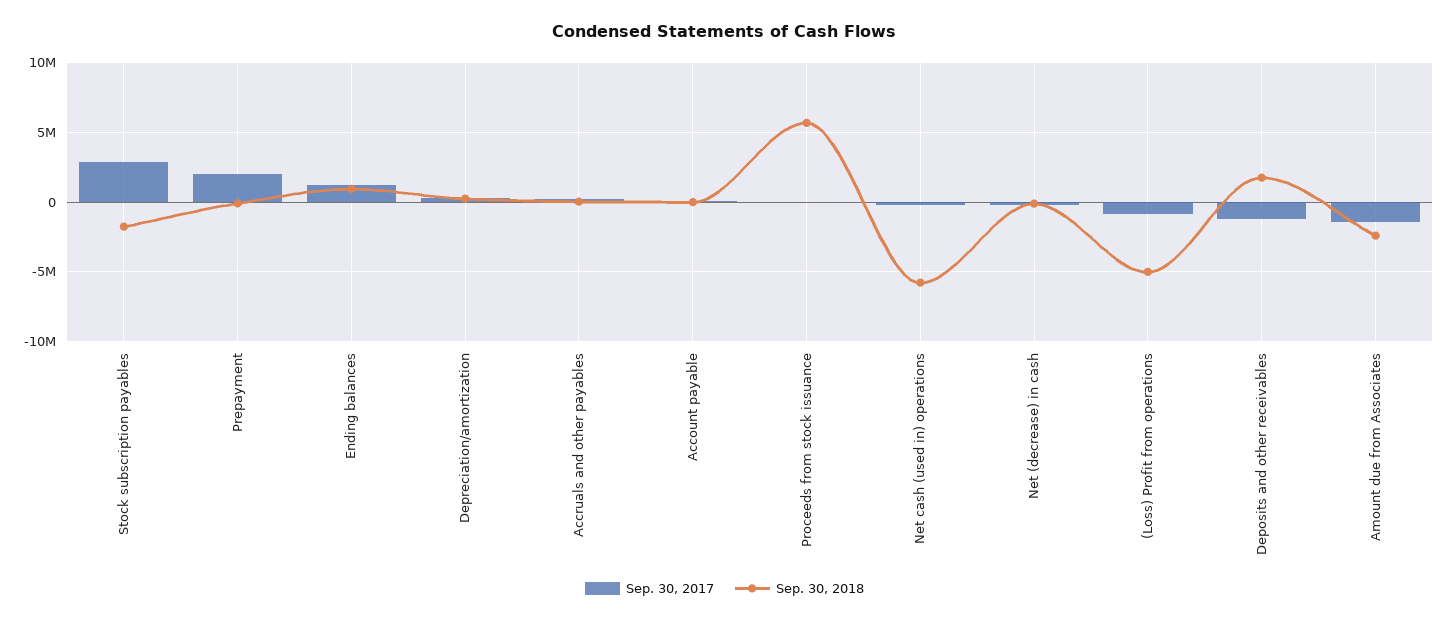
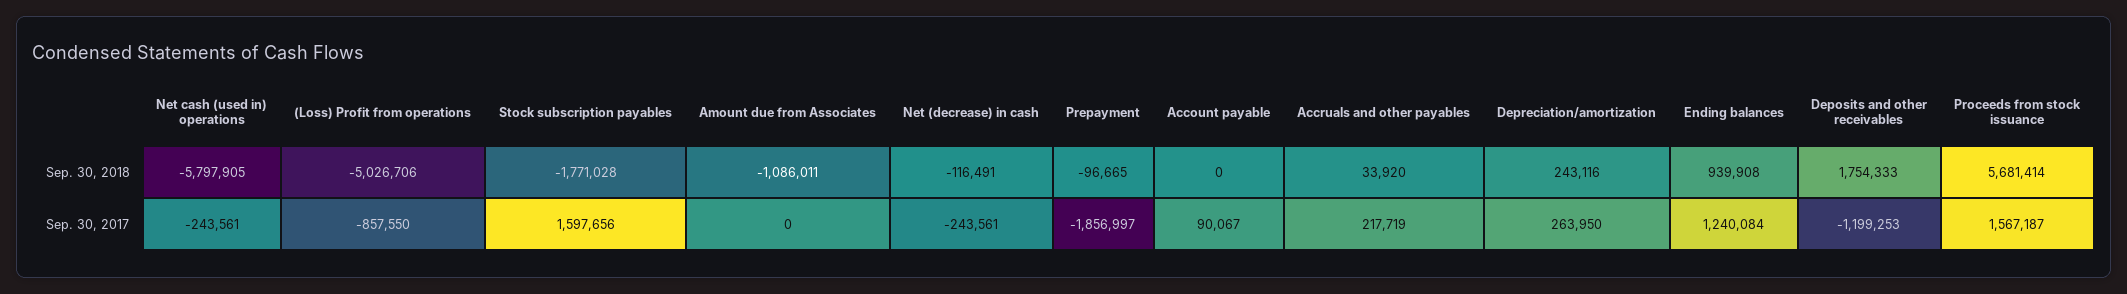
Sep. 30, 2017, Stock subscription payables: 3000000 -> 1597656
Sep. 30, 2017, Prepayment: 2000000 -> -1856997
Sep. 30, 2017, Proceeds from stock issuance: 0 -> 1567187
Sep. 30, 2017, Amount due from Associates: -1500000 -> 0
Sep. 30, 2018, Amount due from Associates: -2500000 -> -1086011

